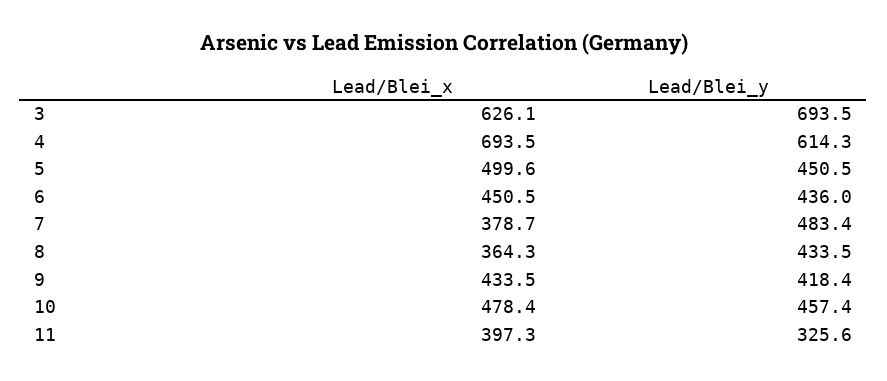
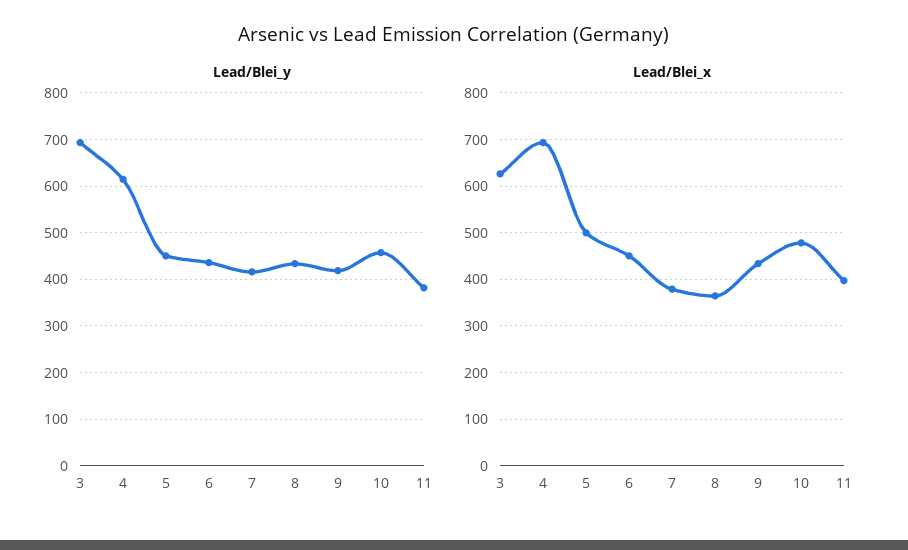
Lead/Blei_y, 7: 483.4 -> 420
Lead/Blei_y, 11: 325.6 -> 380

